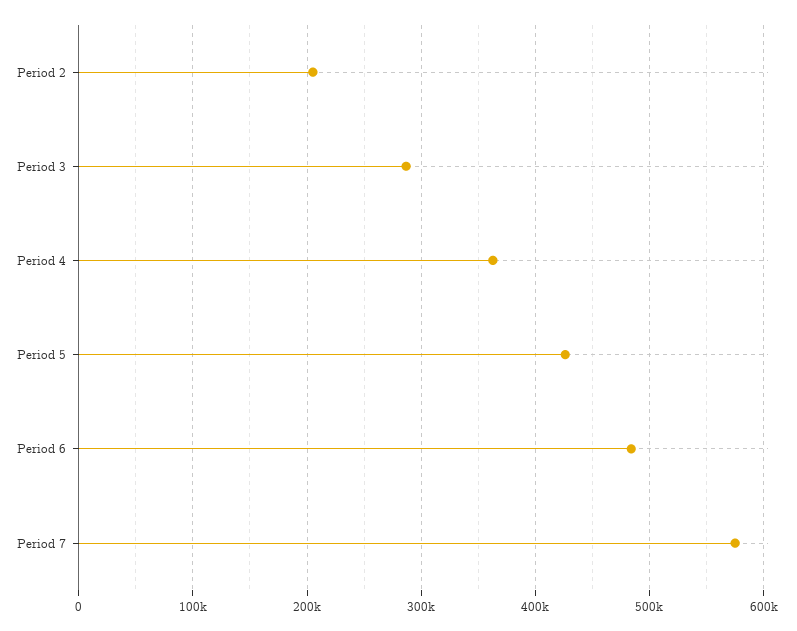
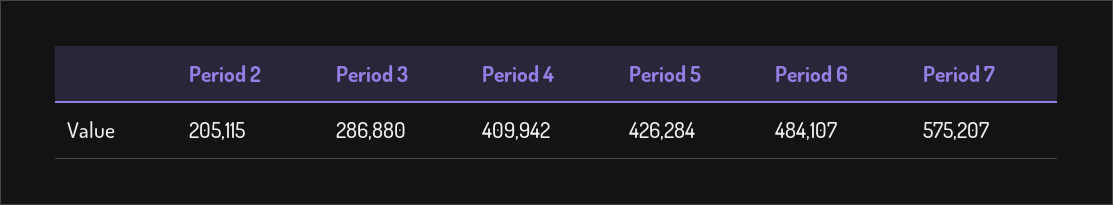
Period 4: 360000 -> 409942

